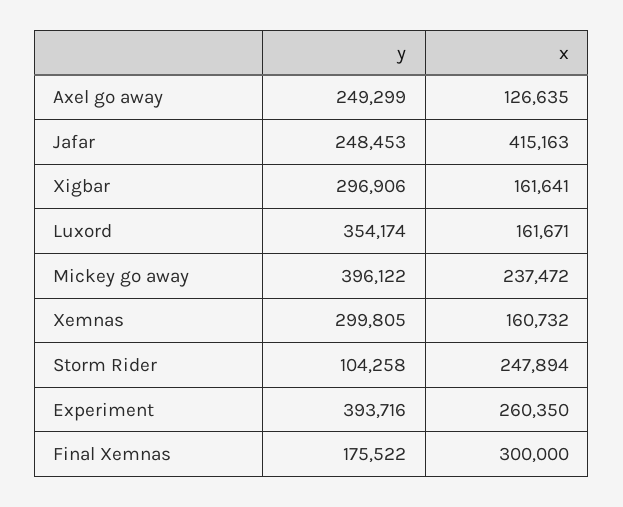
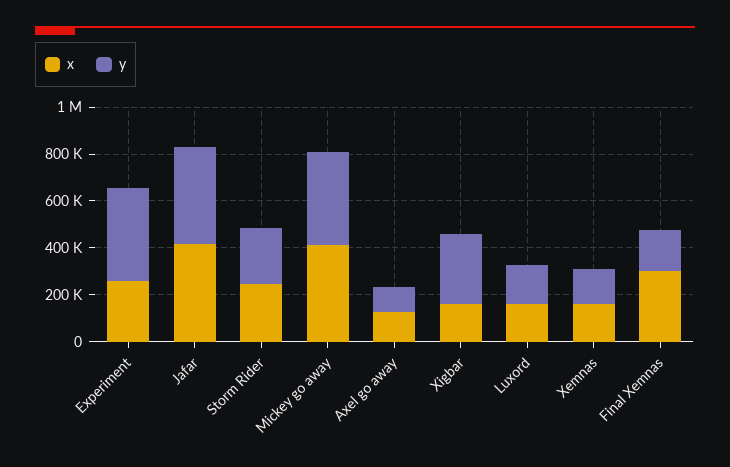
y, Axel go away: 249299 -> 100000
y, Jafar: 248453 -> 400000
y, Luxord: 354174 -> 150000
x, Mickey go away: 237472 -> 400000
y, Xemnas: 299805 -> 150000
y, Storm Rider: 104258 -> 250000

